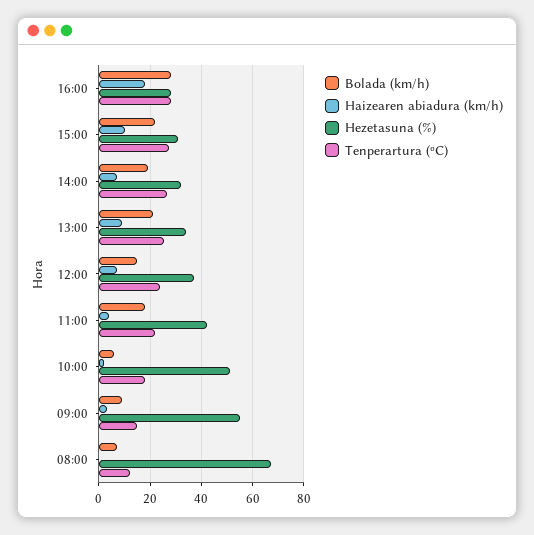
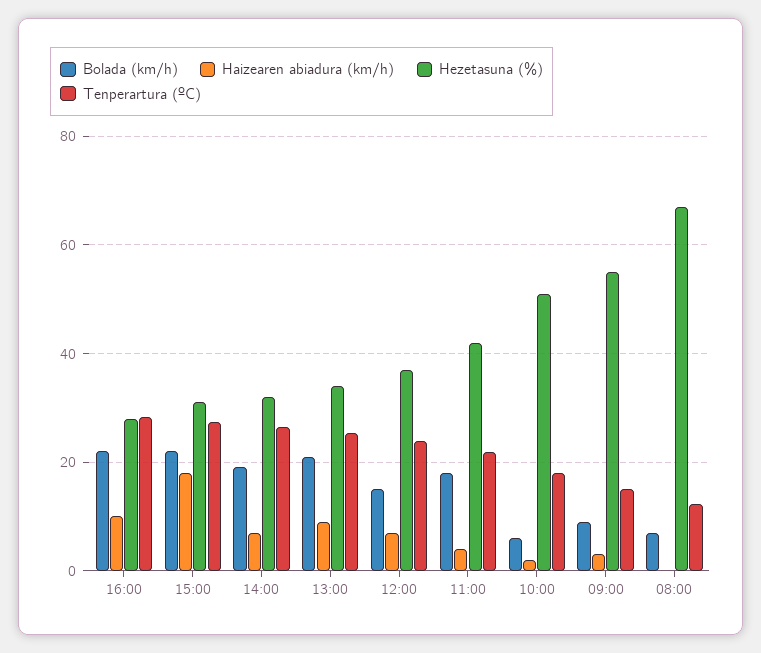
Bolada (km/h), 16:00: 27.5 -> 22
Haizearen abiadura (km/h), 16:00: 17.5 -> 10
Haizearen abiadura (km/h), 15:00: 10 -> 18

